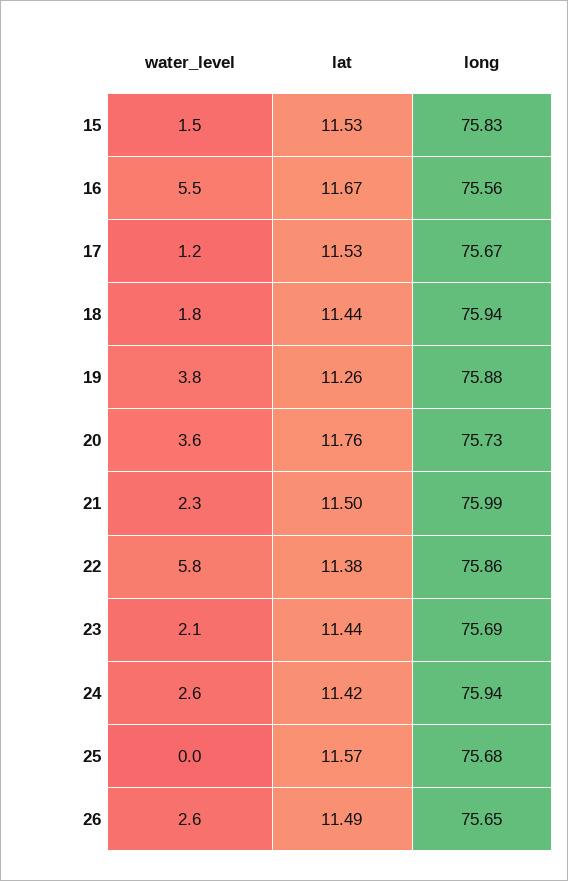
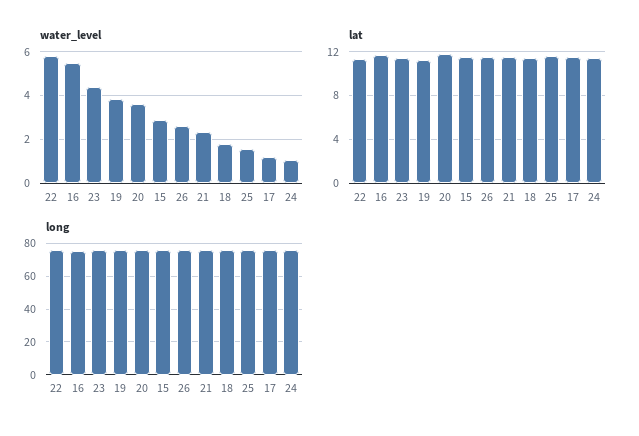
water_level, 15: 1.5 -> 3
water_level, 23: 2.1 -> 4.5
water_level, 24: 2.6 -> 1
water_level, 25: 0 -> 1.5

